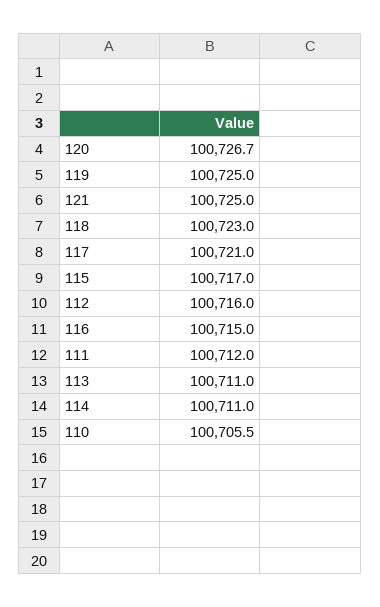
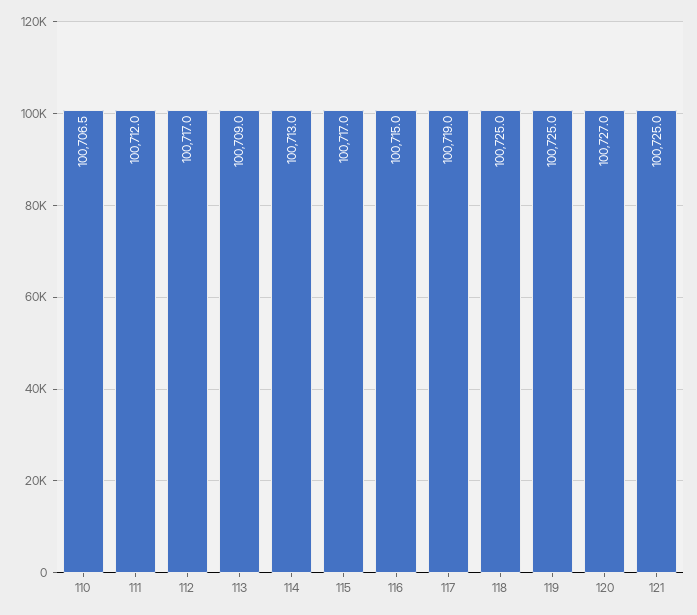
120: 100726.7 -> 100727
118: 100723 -> 100725
117: 100721 -> 100719
112: 100716 -> 100717
113: 100711 -> 100709
114: 100711 -> 100713
110: 100705.5 -> 100706.5

